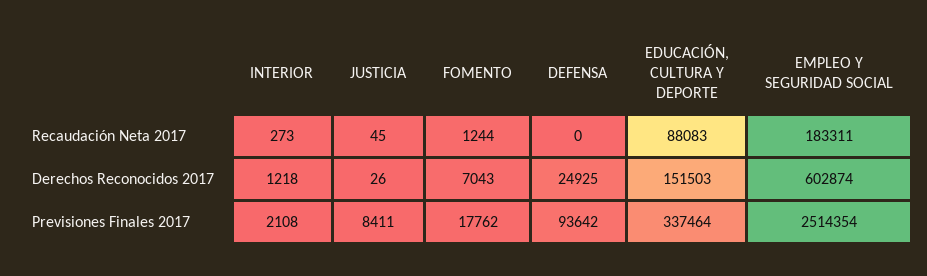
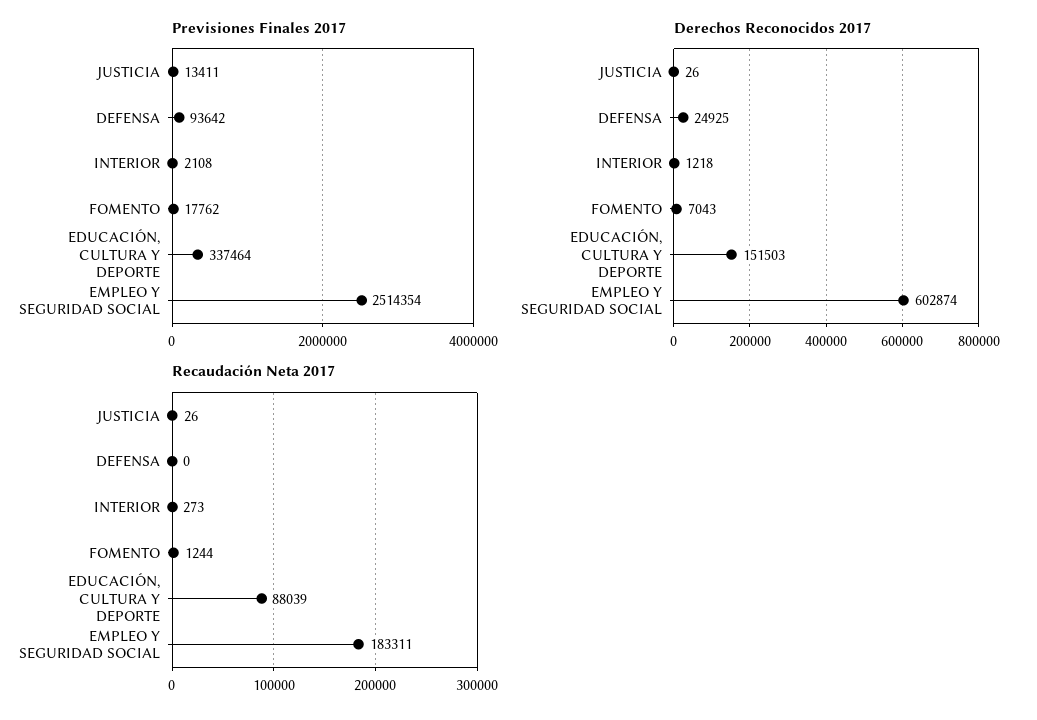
Recaudación Neta 2017, JUSTICIA: 45 -> 26
Recaudación Neta 2017, EDUCACIÓN, CULTURA Y DEPORTE: 88083 -> 88039
Previsiones Finales 2017, JUSTICIA: 8411 -> 13411

